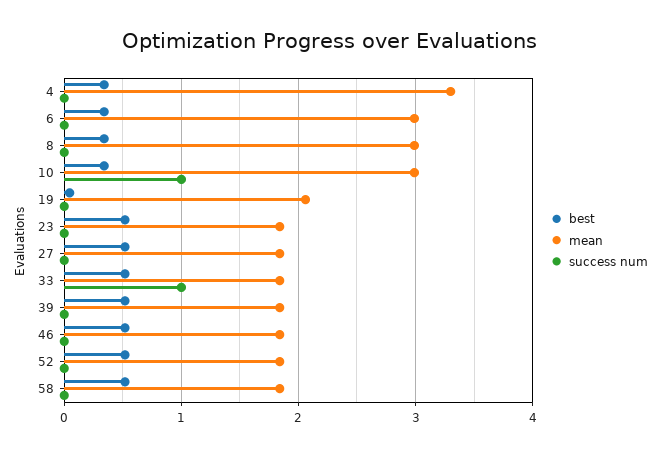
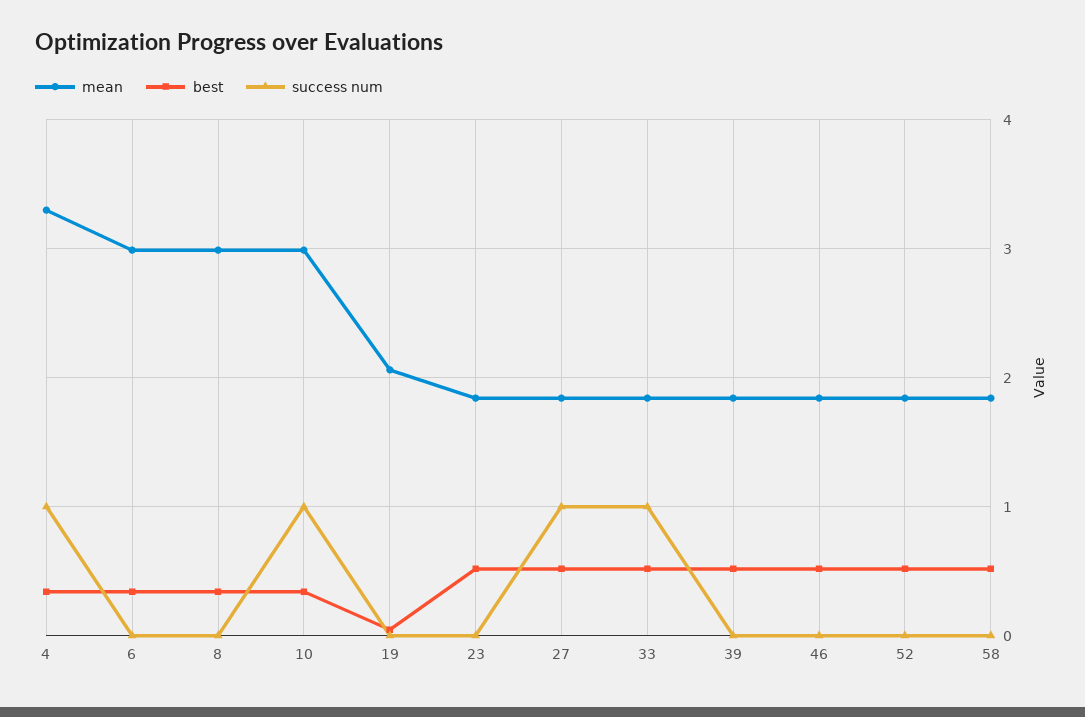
success num, 4: 0 -> 1
success num, 27: 0 -> 1

